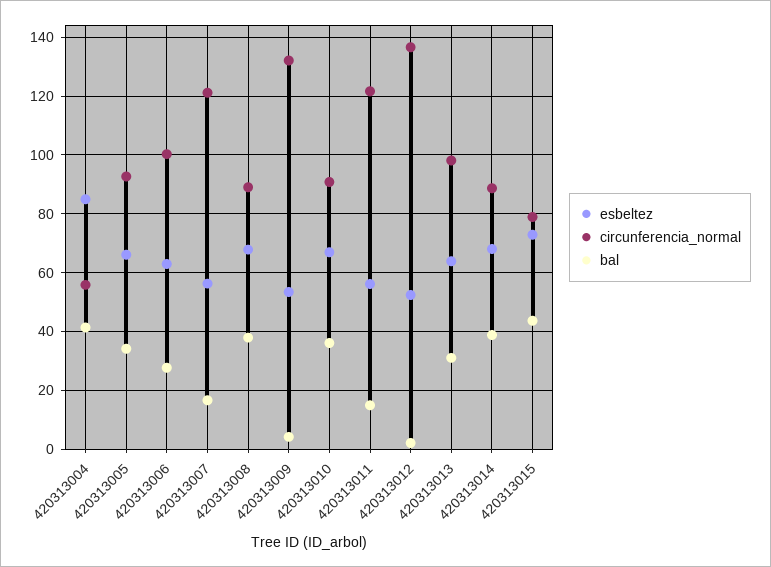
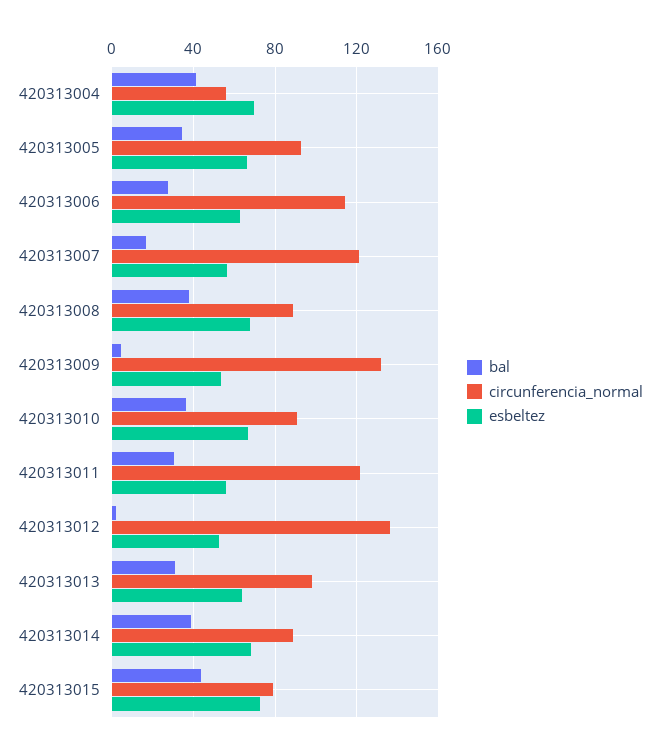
esbeltez, 420313004: 85 -> 70
circunferencia_normal, 420313006: 100 -> 115
bal, 420313011: 15 -> 30

